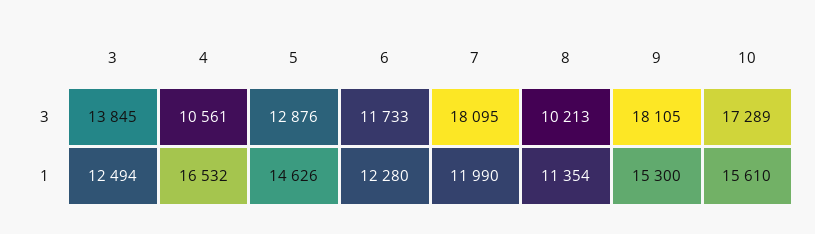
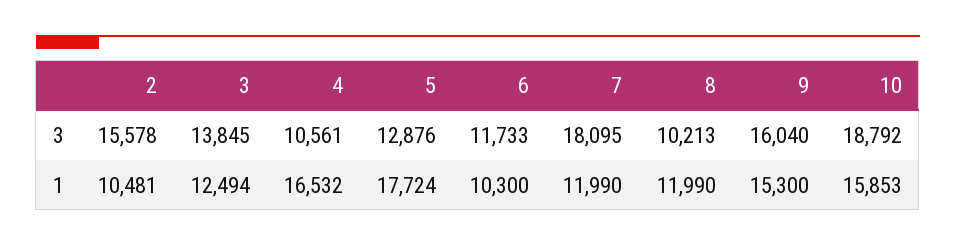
9, 3: 18105 -> 16040
10, 3: 17289 -> 18792
5, 1: 14626 -> 17724
6, 1: 12280 -> 10300
8, 1: 11354 -> 11990
10, 1: 15610 -> 15853
2, 3: none -> 15578
2, 1: none -> 10481

